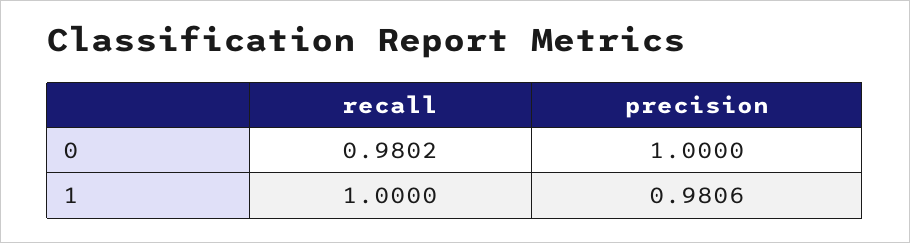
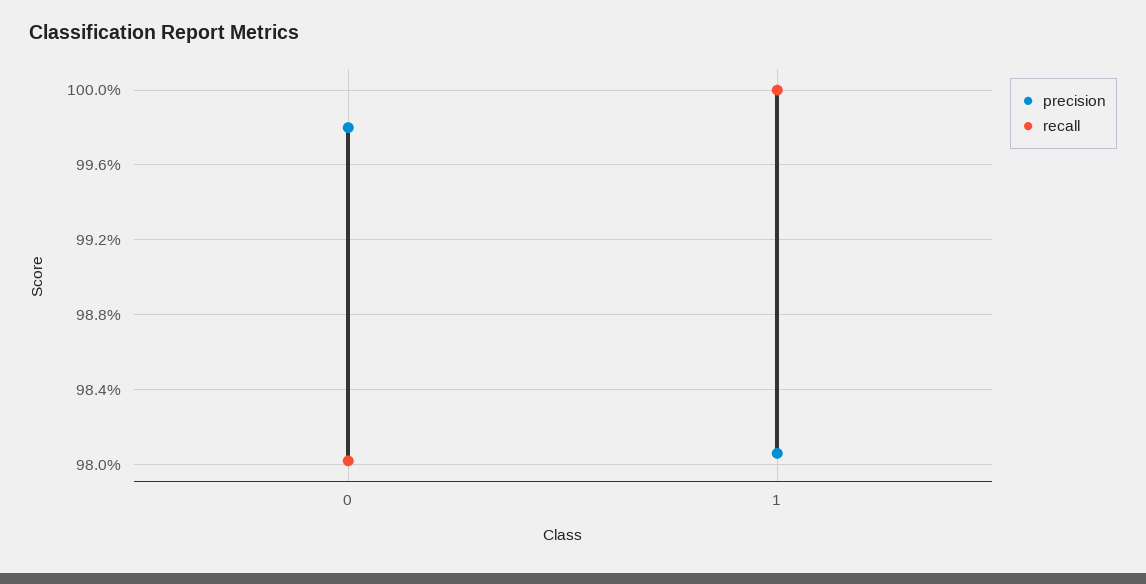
precision, 0: 1 -> 0.998

